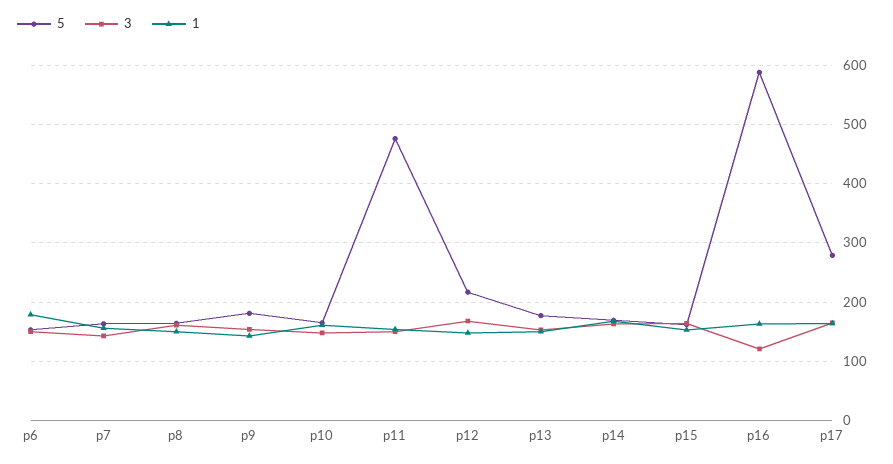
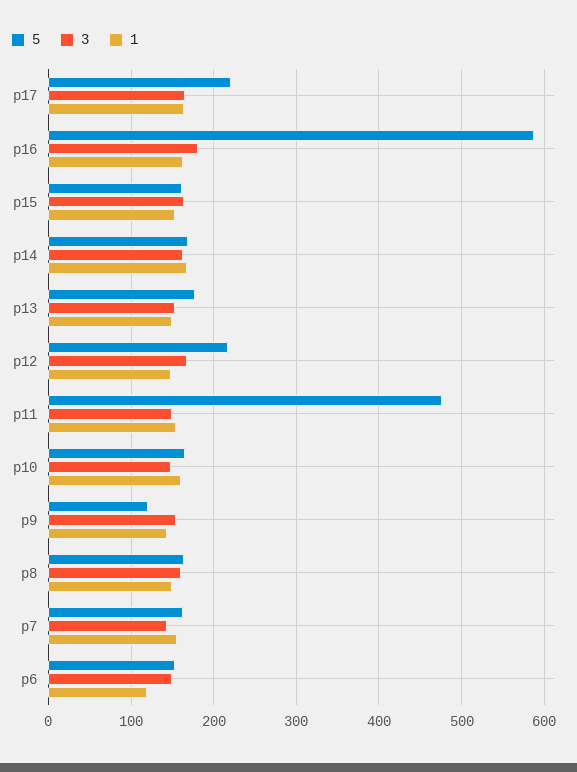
1, p6: 180 -> 120
5, p9: 180 -> 120
3, p16: 120 -> 180
5, p17: 280 -> 220

